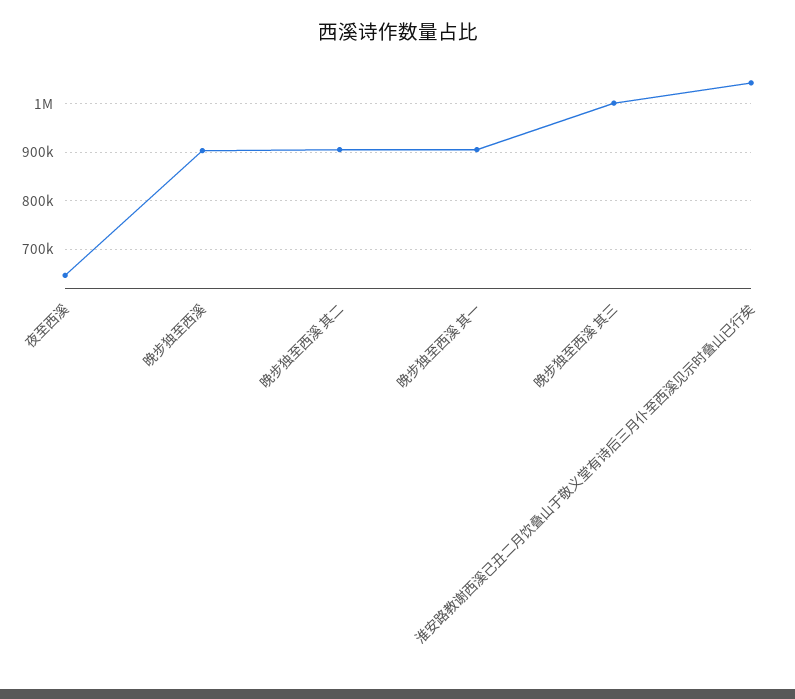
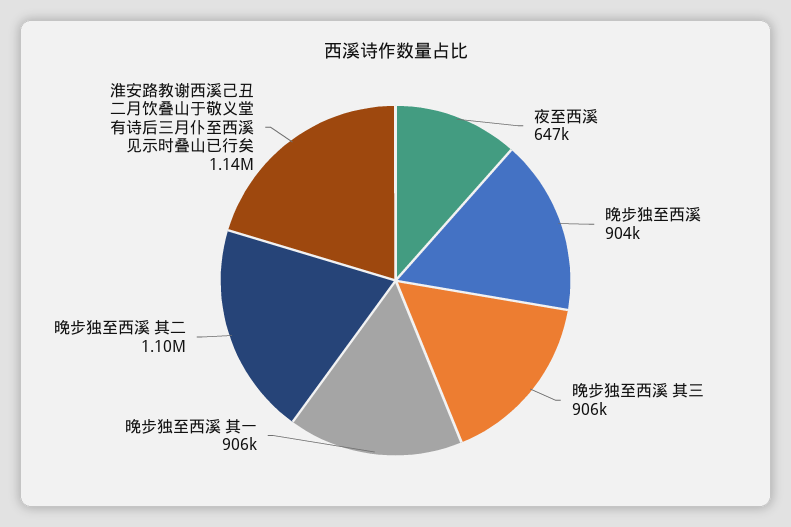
晚步独至西溪 其二: 900000 -> 1100000
晚步独至西溪 其三: 1000000 -> 906000
淮安路教谢西溪己丑二月饮叠山于敬义堂有诗后三月仆至西溪见示时叠山已行矣: 1040000 -> 1140000

